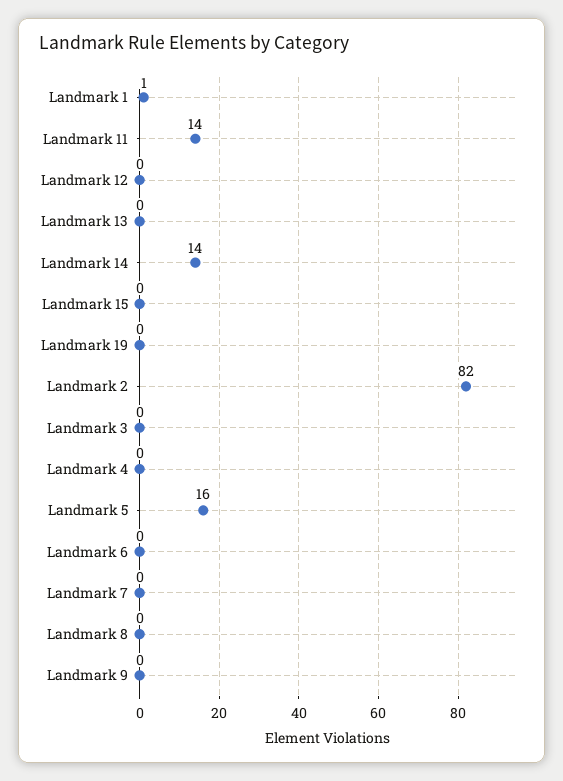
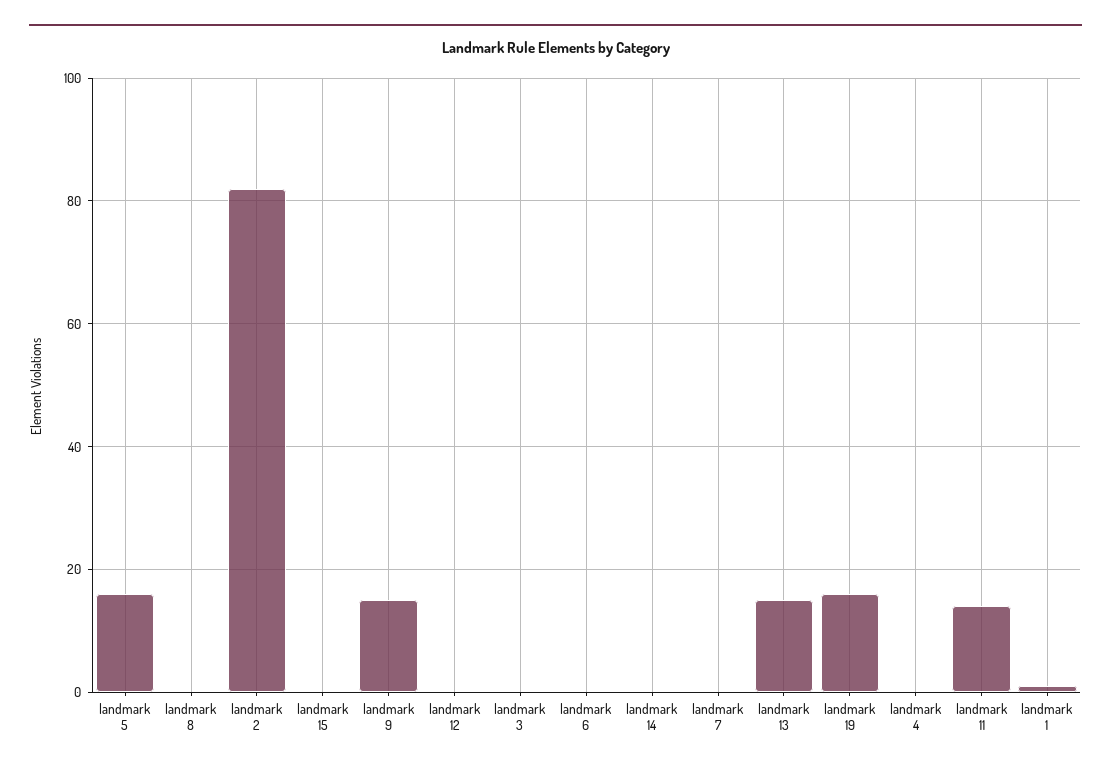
Landmark 13: 0 -> 15
Landmark 14: 14 -> 0
Landmark 19: 0 -> 15
Landmark 9: 0 -> 15

